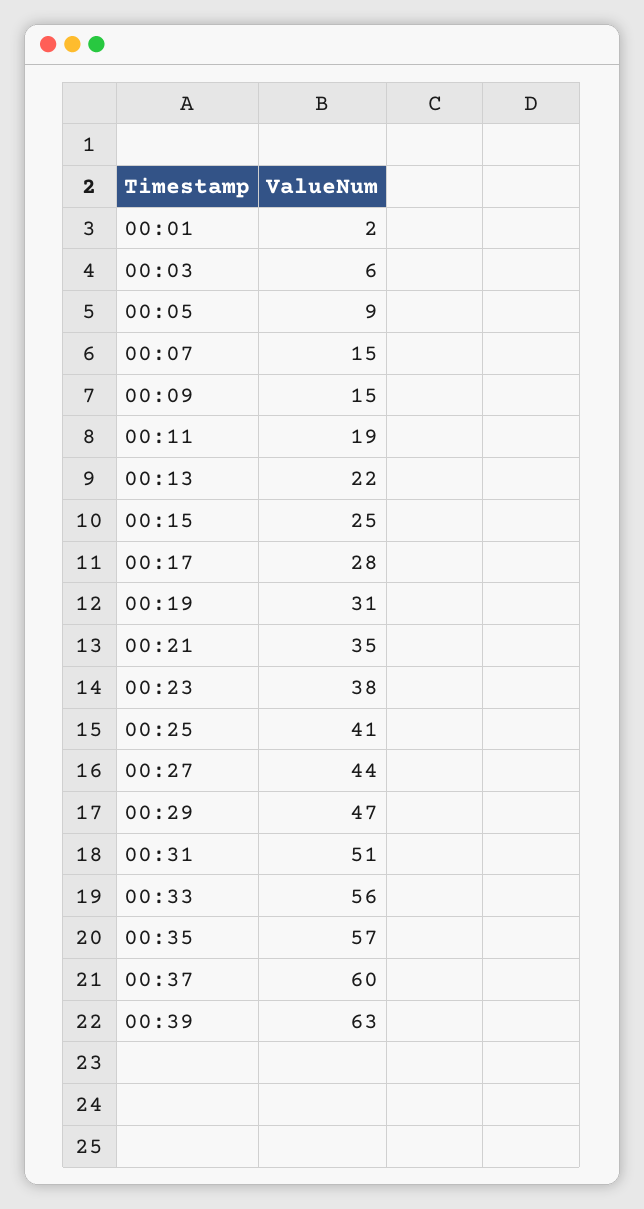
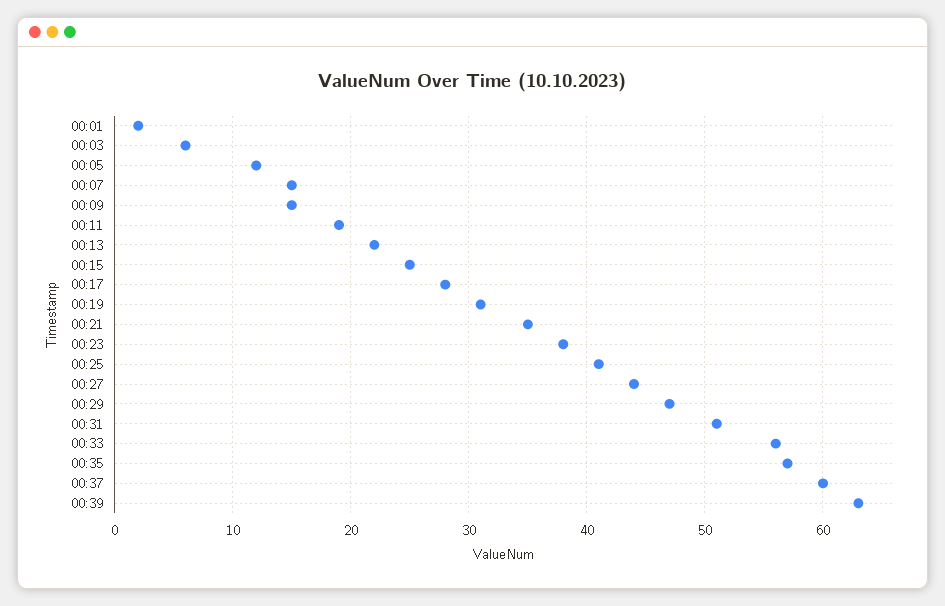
00:05: 9 -> 12

